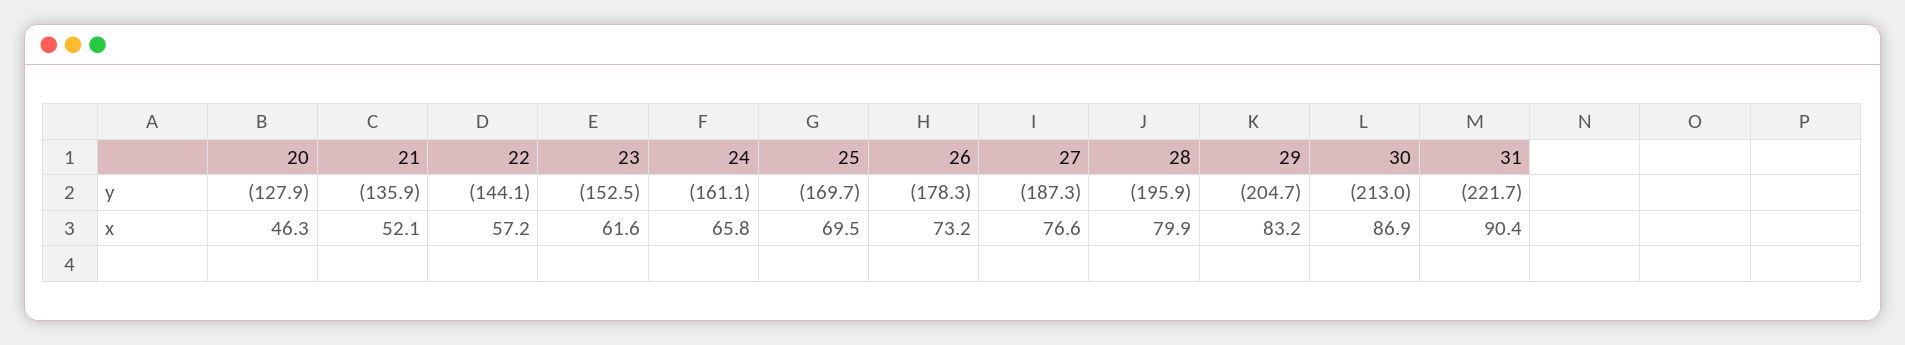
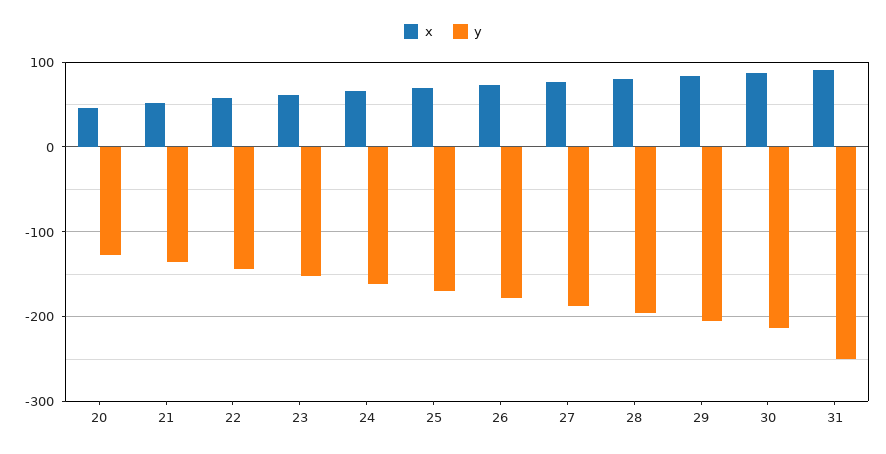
y, 31: -221.7 -> -250

